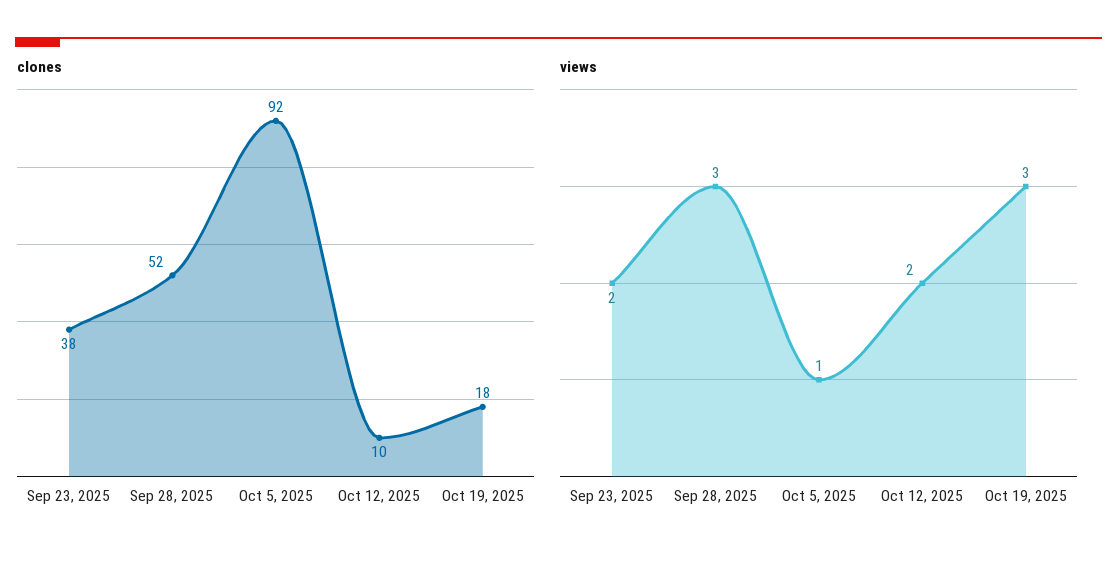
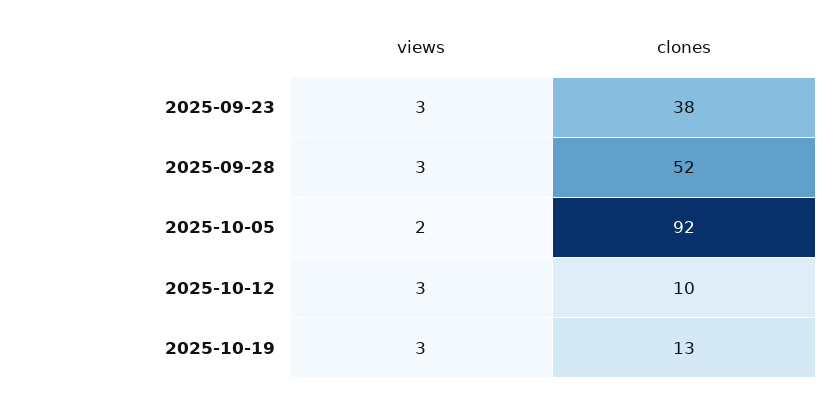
clones, Oct 19, 2025: 18 -> 13
views, Sep 23, 2025: 2 -> 3
views, Oct 5, 2025: 1 -> 2
views, Oct 12, 2025: 2 -> 3

